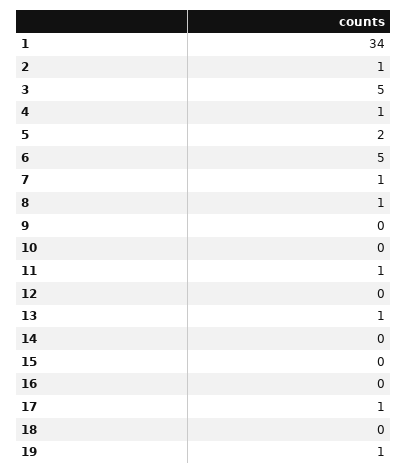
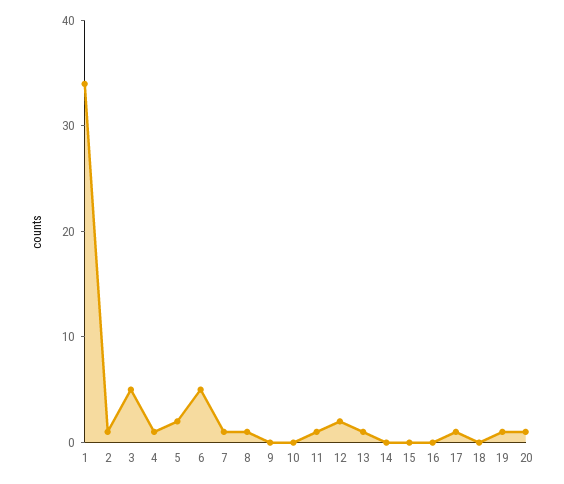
12: 0 -> 2
20: none -> 1

